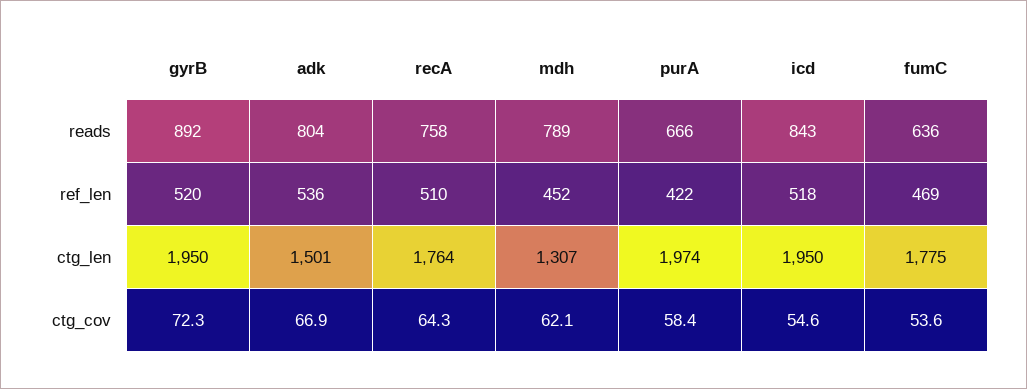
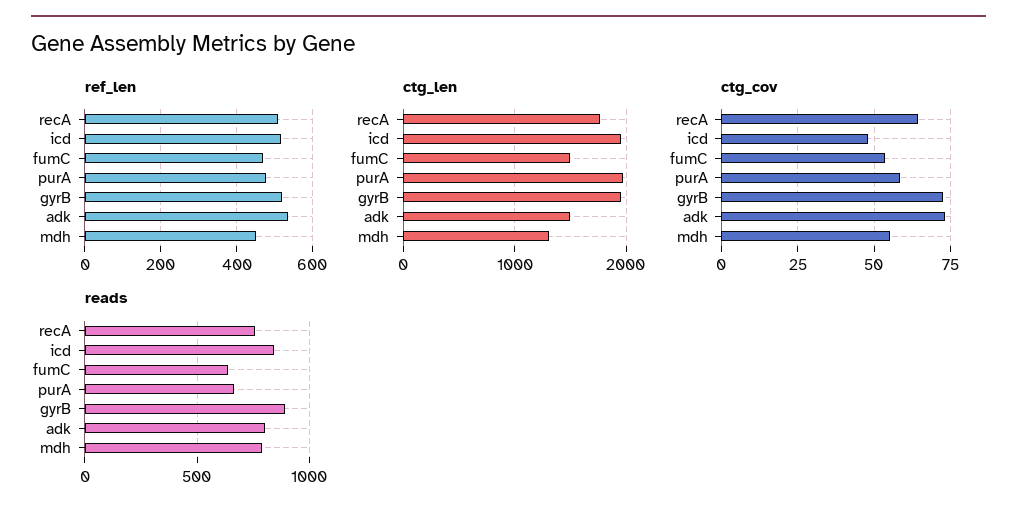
ref_len, purA: 422 -> 480
ctg_len, fumC: 1775 -> 1500
ctg_cov, adk: 66.9 -> 72.5
ctg_cov, mdh: 62.1 -> 55
ctg_cov, icd: 54.6 -> 47.5

